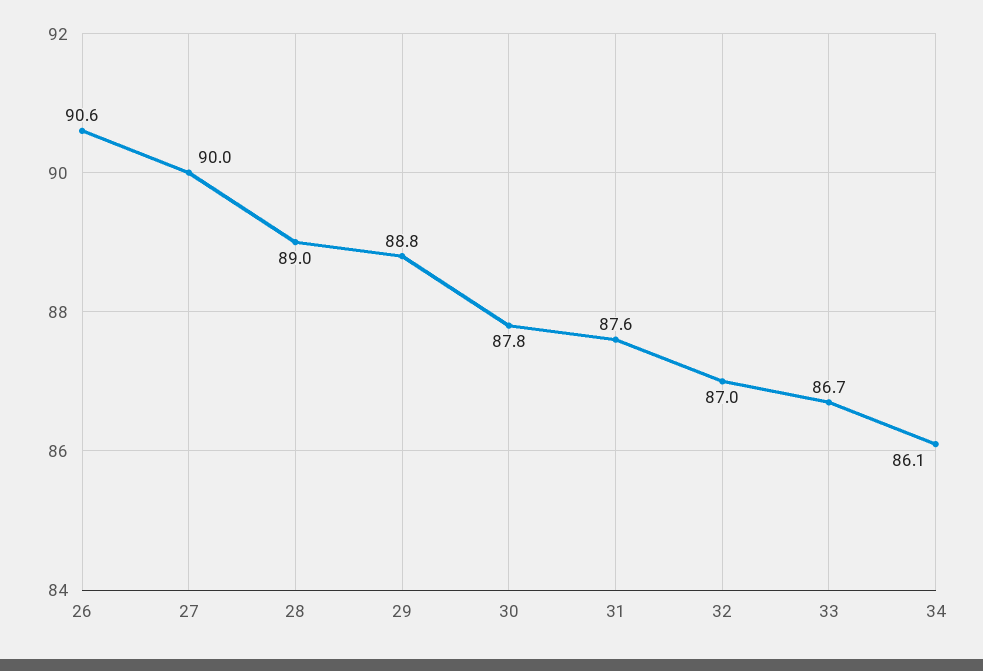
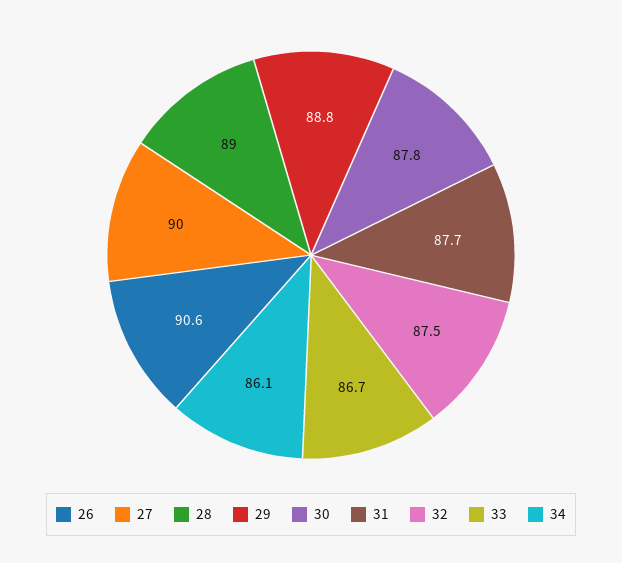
31: 87.6 -> 87.7
32: 87 -> 87.5

